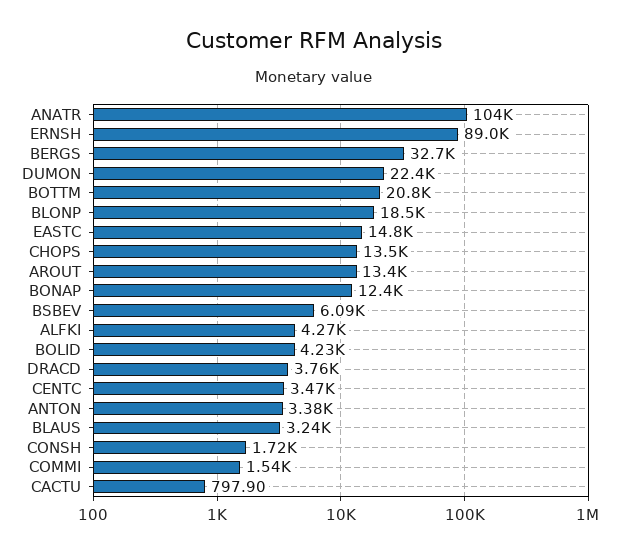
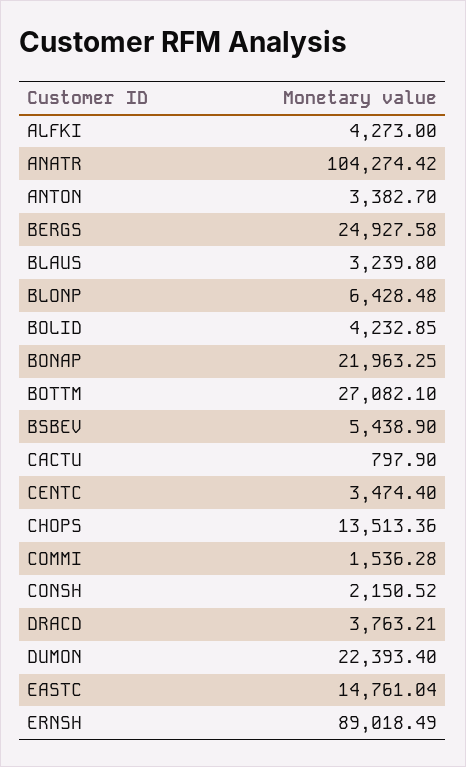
BERGS: 32700 -> 24927.58
BOTTM: 20800 -> 27082.1
BLONP: 18500 -> 6428.48
AROUT: 13400 -> none
BONAP: 12400 -> 21963.25
BSBEV: 6090 -> 5438.9
CONSH: 1720 -> 2150.52

